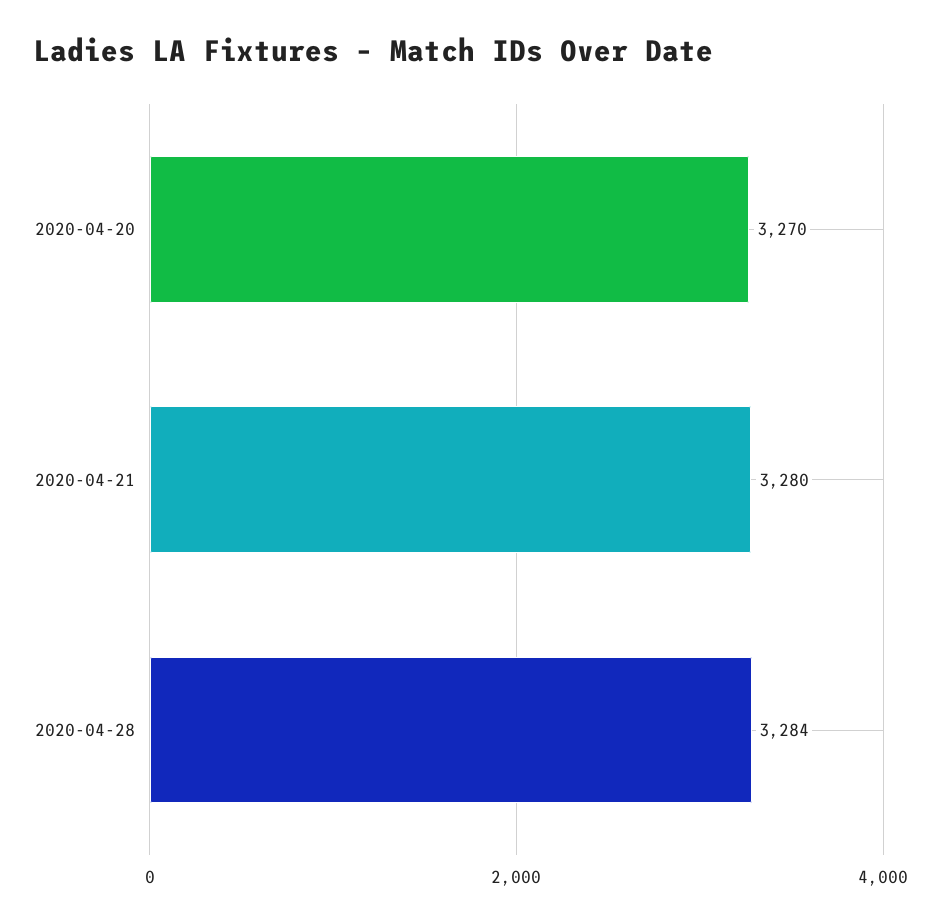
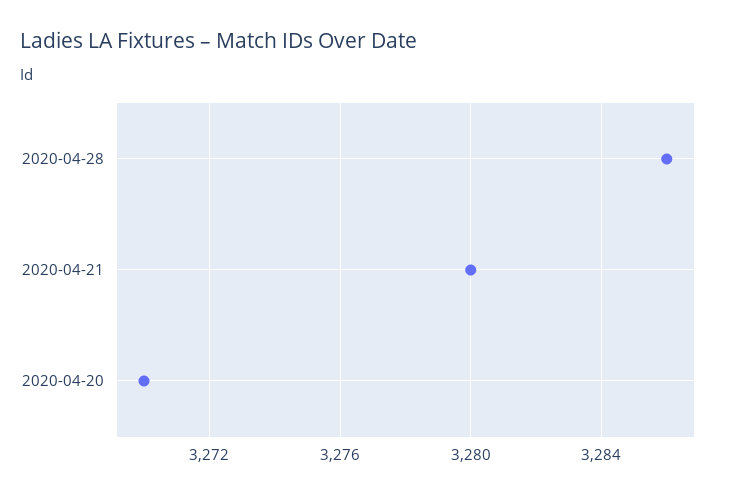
2020-04-28: 3284 -> 3286

